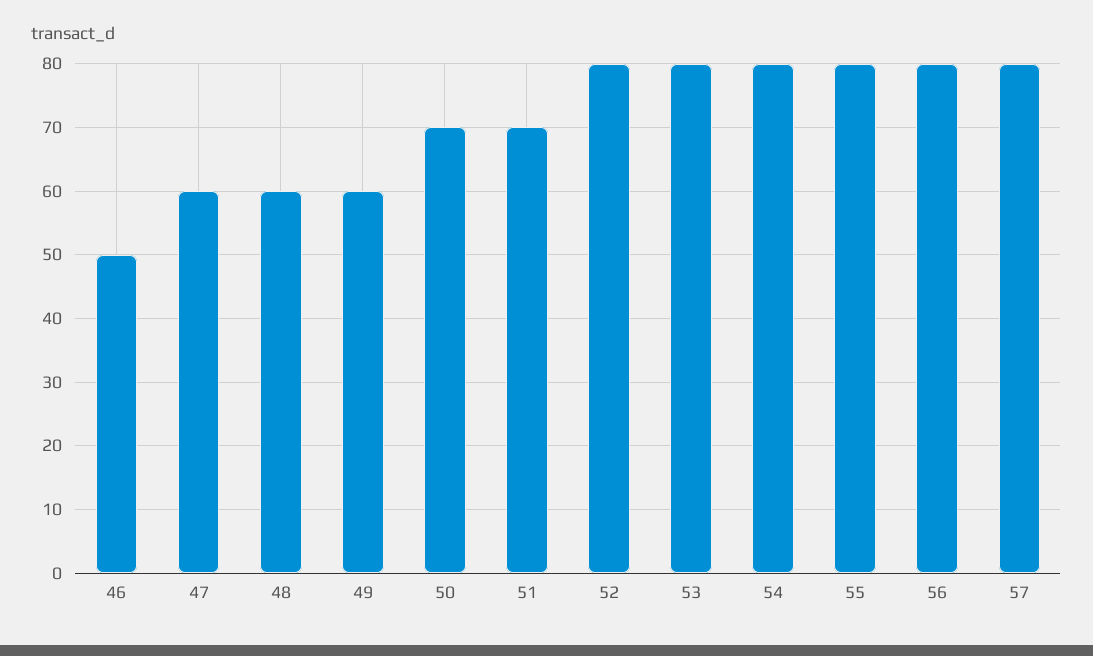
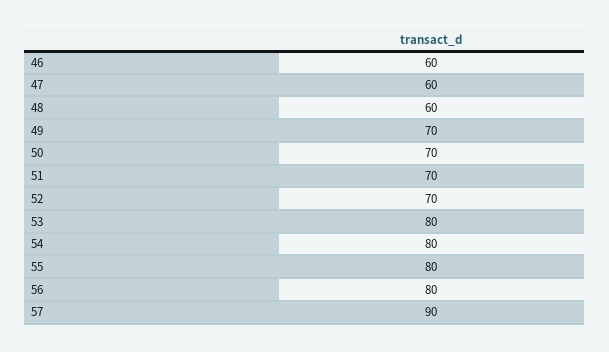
46: 50 -> 60
49: 60 -> 70
52: 80 -> 70
57: 80 -> 90

